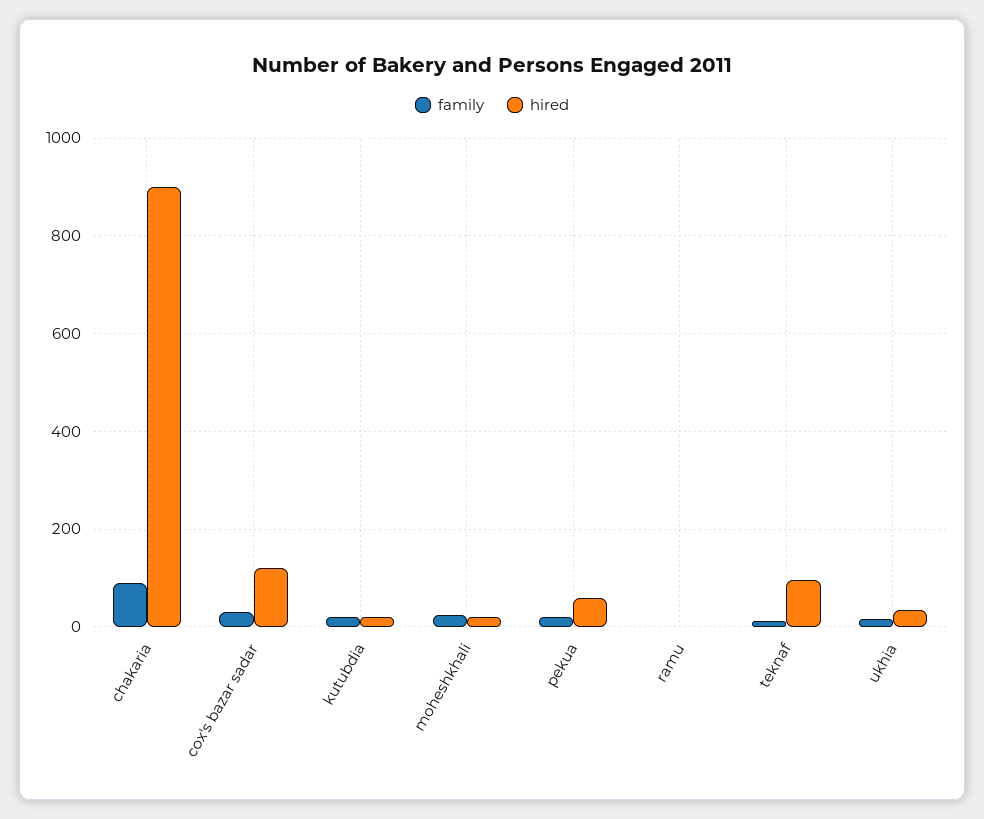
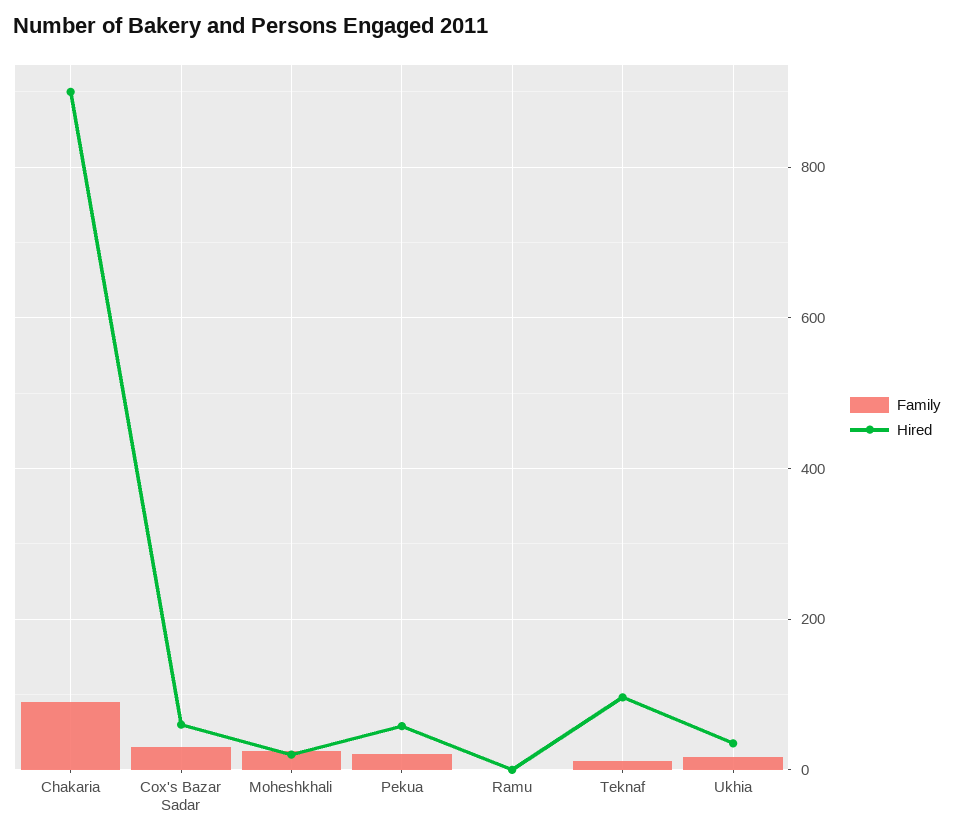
hired, cox's bazar sadar: 120 -> 60
family, kutubdia: 20 -> none
hired, kutubdia: 20 -> none

